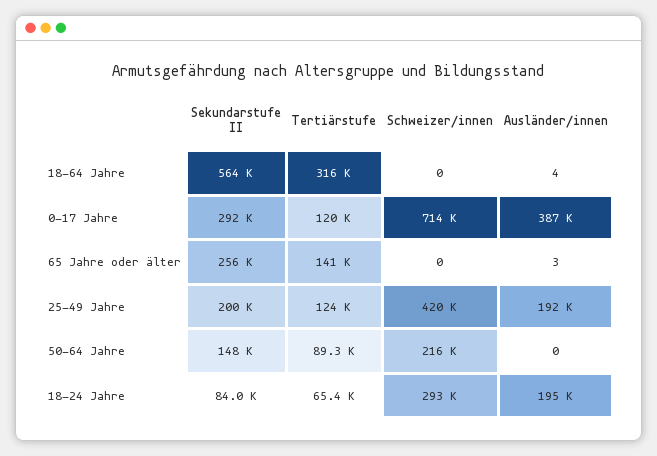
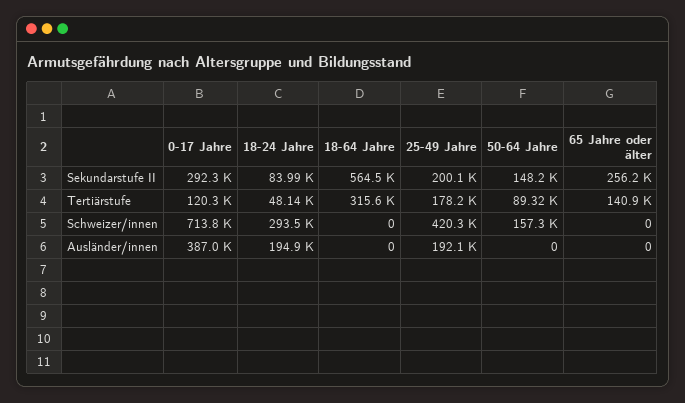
Ausländer/innen, 18-64 Jahre: 4 -> 0
Ausländer/innen, 65 Jahre oder älter: 3 -> 0
Tertiärstufe, 25-49 Jahre: 124000 -> 178200
Schweizer/innen, 50-64 Jahre: 216000 -> 157300
Tertiärstufe, 18-24 Jahre: 65400 -> 48140

